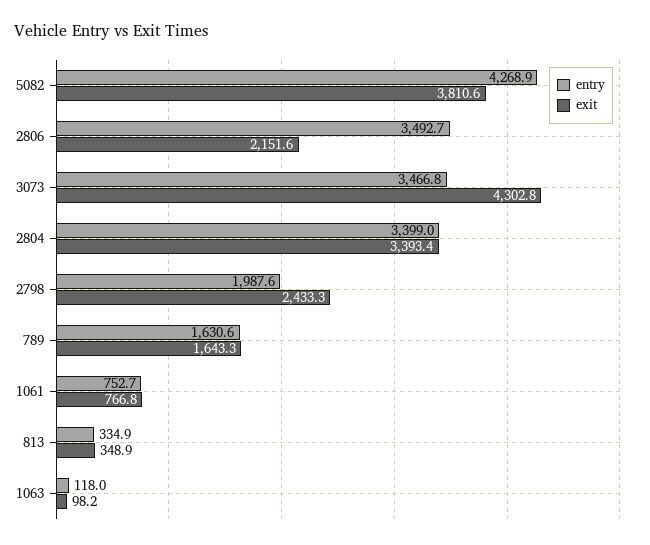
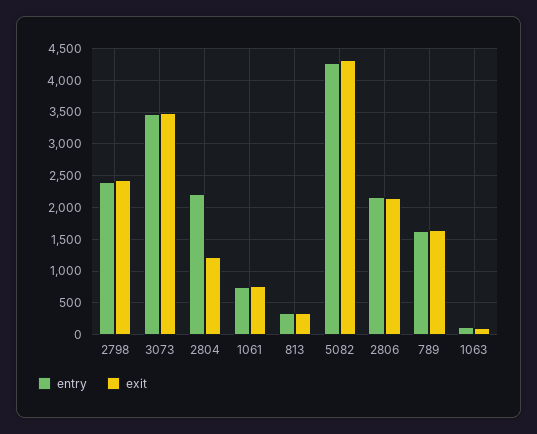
exit, 5082: 3810.6 -> 4300
entry, 2806: 3492.7 -> 2200
exit, 3073: 4302.8 -> 3500
entry, 2804: 3399 -> 2200
exit, 2804: 3393.4 -> 1200
entry, 2798: 1987.6 -> 2400

